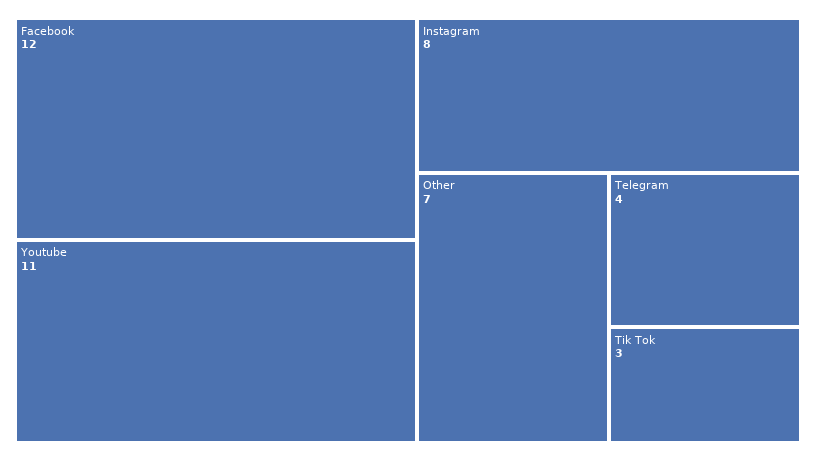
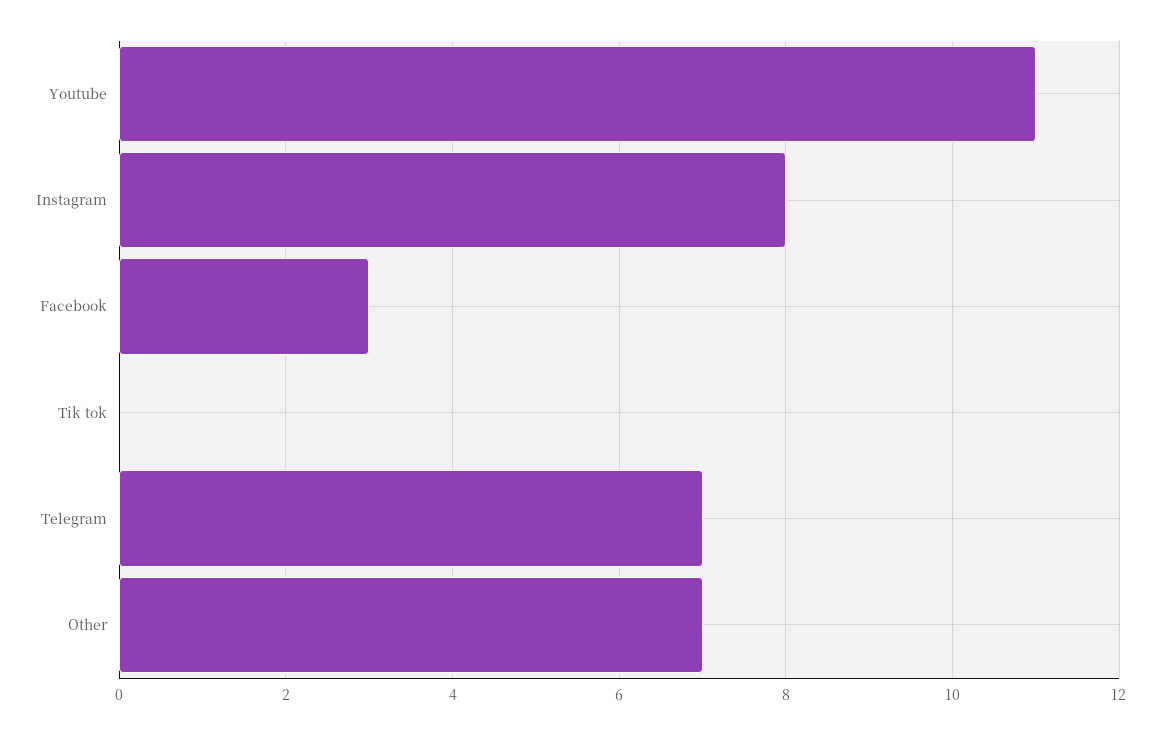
Facebook: 12 -> 3
Telegram: 4 -> 7
Tik Tok: 3 -> 0

